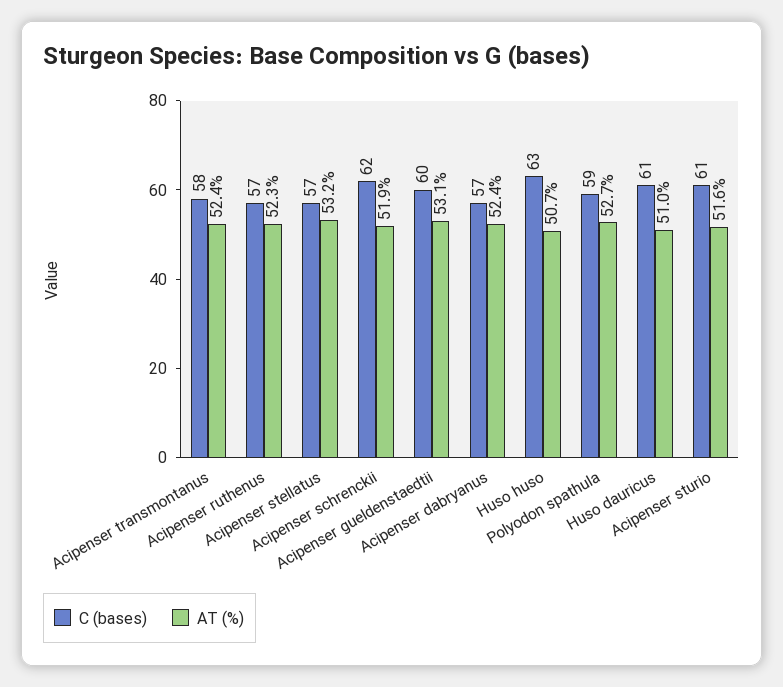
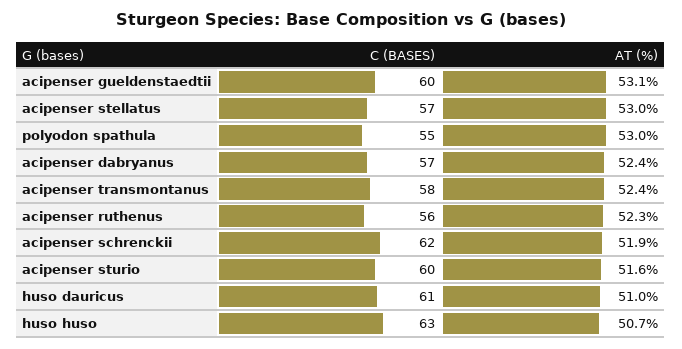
C (bases), Acipenser ruthenus: 57 -> 56
AT (%), Acipenser stellatus: 53.2 -> 53
C (bases), Polyodon spathula: 59 -> 55
AT (%), Polyodon spathula: 52.7 -> 53
C (bases), Acipenser sturio: 61 -> 60

